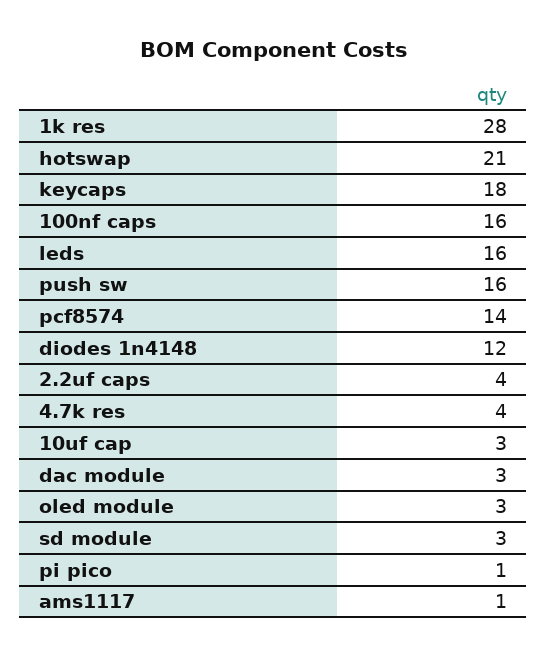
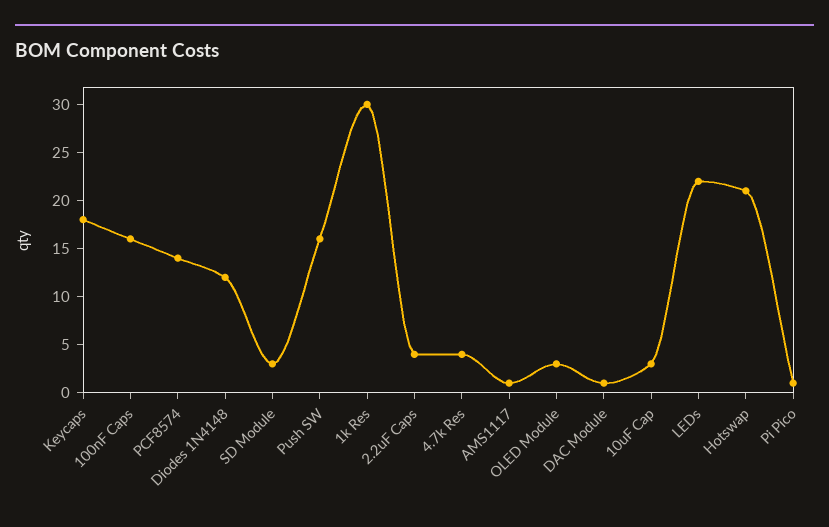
1k res: 28 -> 30
leds: 16 -> 22
dac module: 3 -> 1

